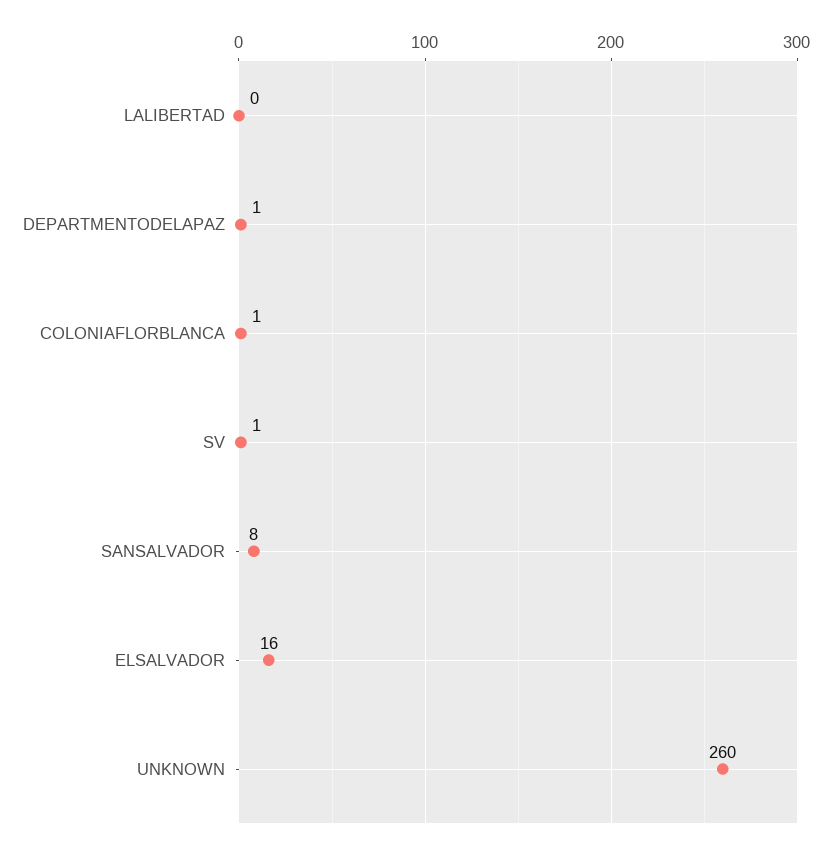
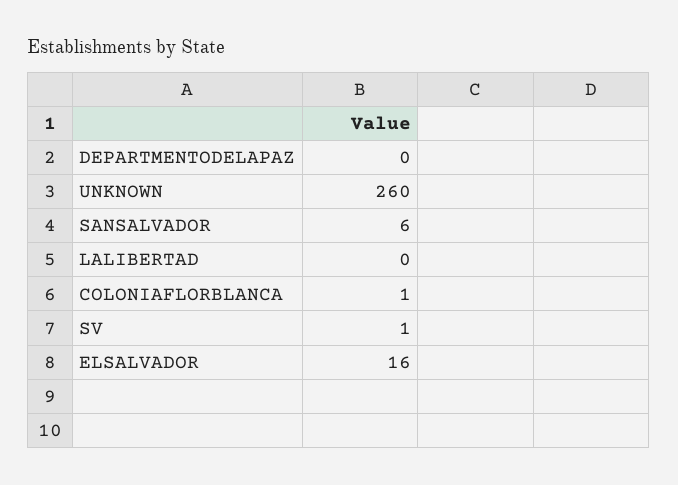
DEPARTMENTODELAPAZ: 1 -> 0
SANSALVADOR: 8 -> 6

